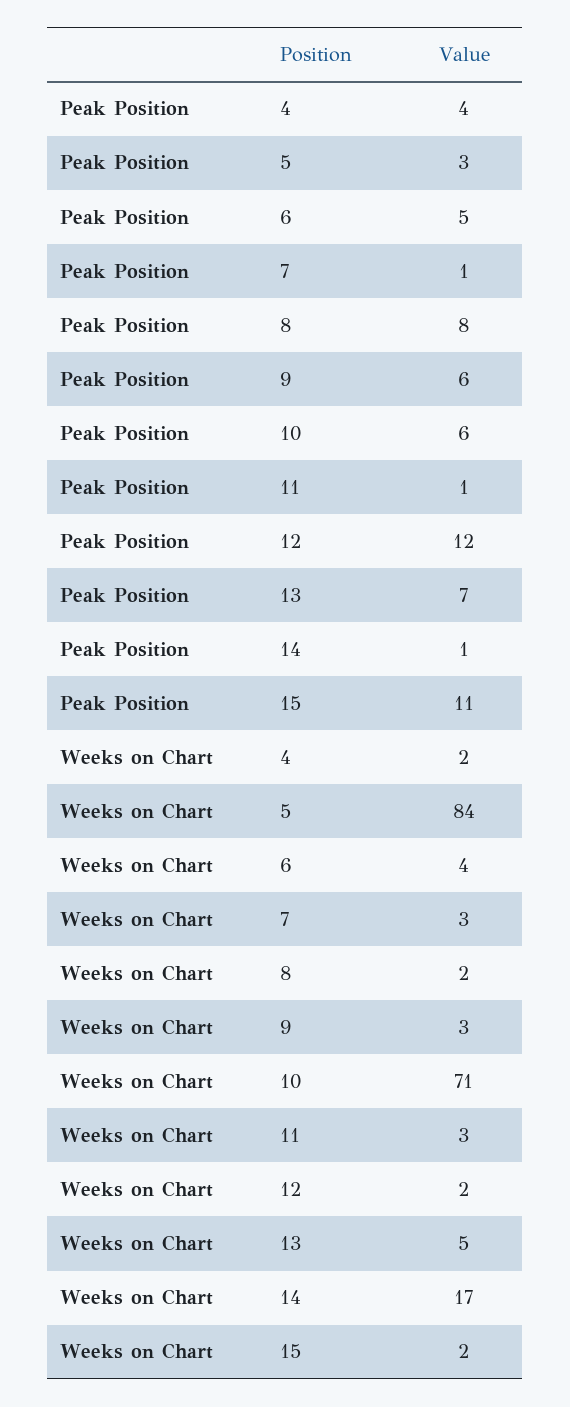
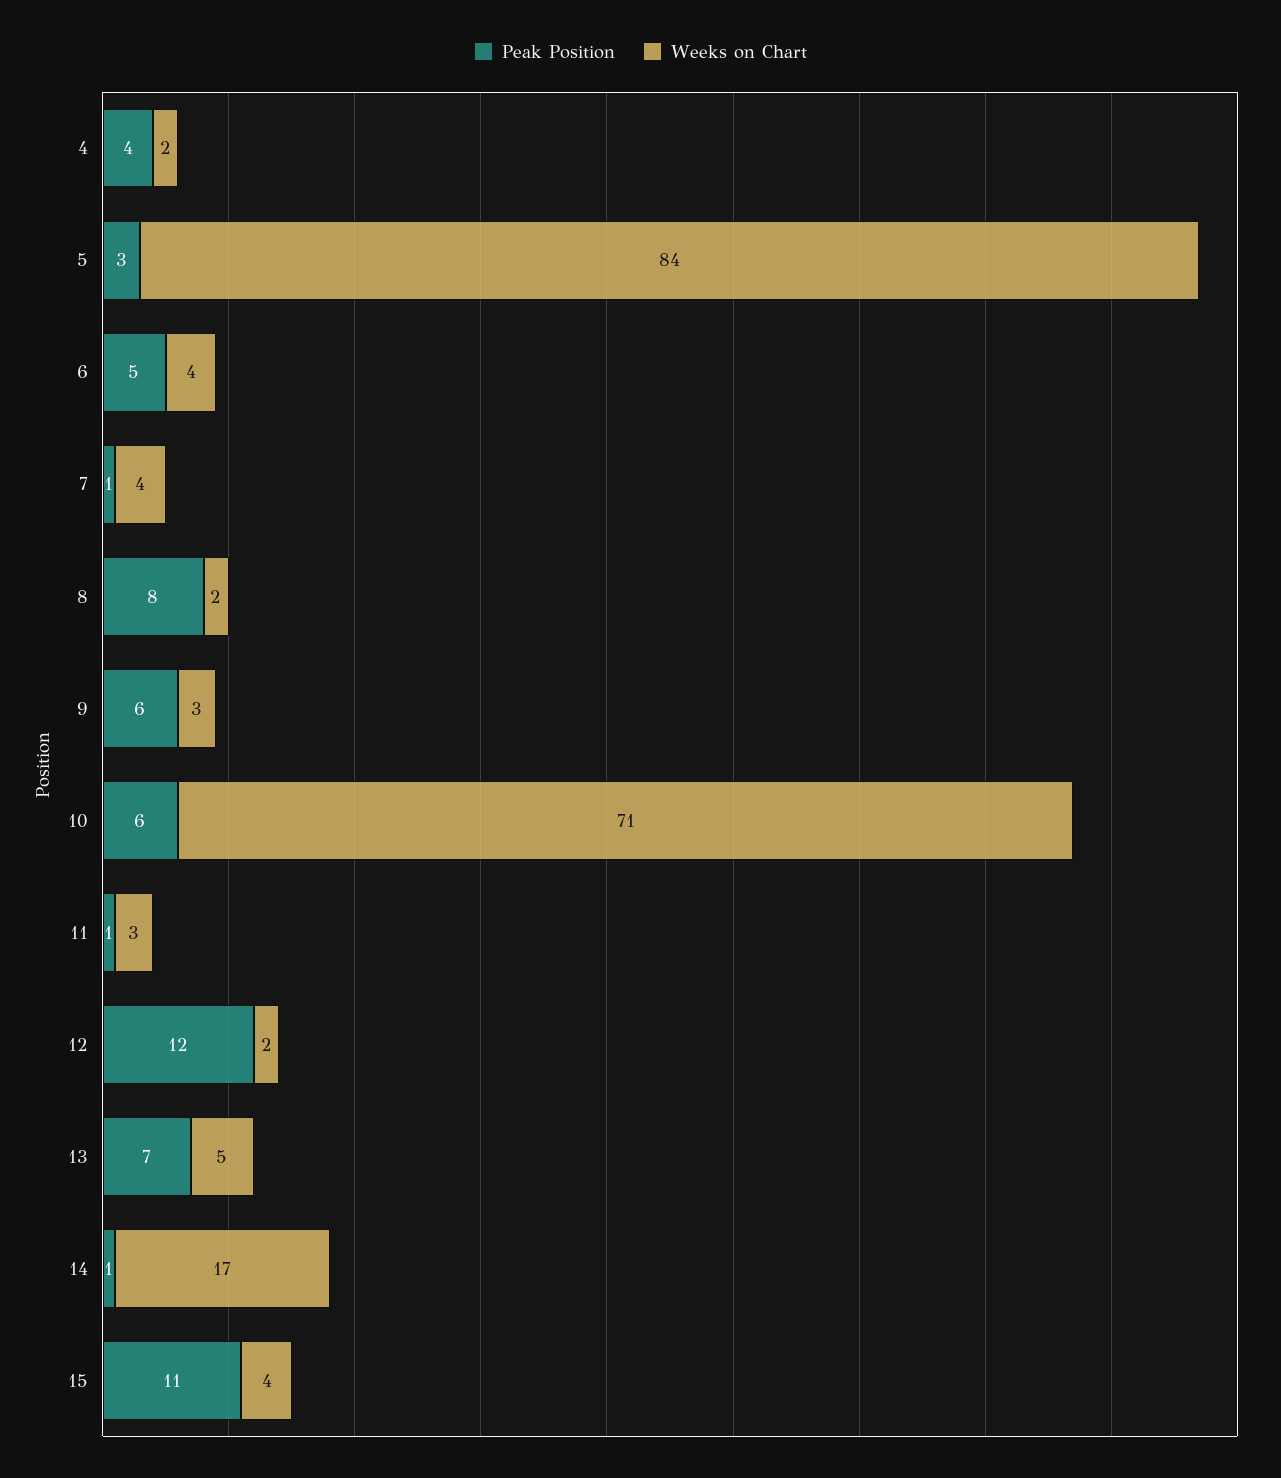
Weeks on Chart, 7: 3 -> 4
Weeks on Chart, 15: 2 -> 4

